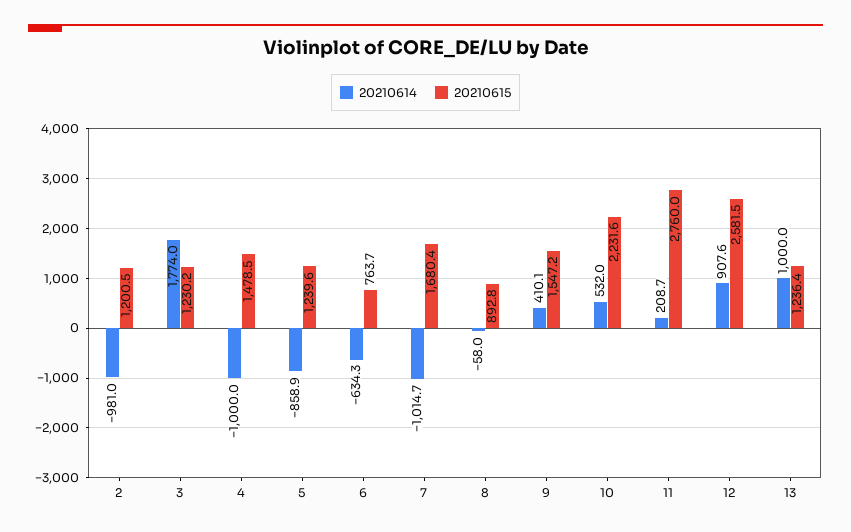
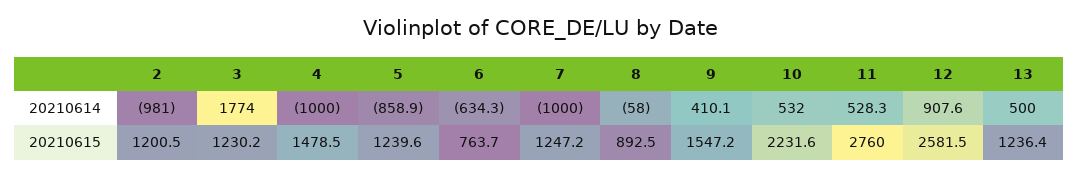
20210614, 7: -1014.7 -> -1000
20210615, 7: 1680.4 -> 1247.2
20210615, 8: 892.8 -> 892.5
20210614, 11: 208.7 -> 528.3
20210614, 13: 1000 -> 500

